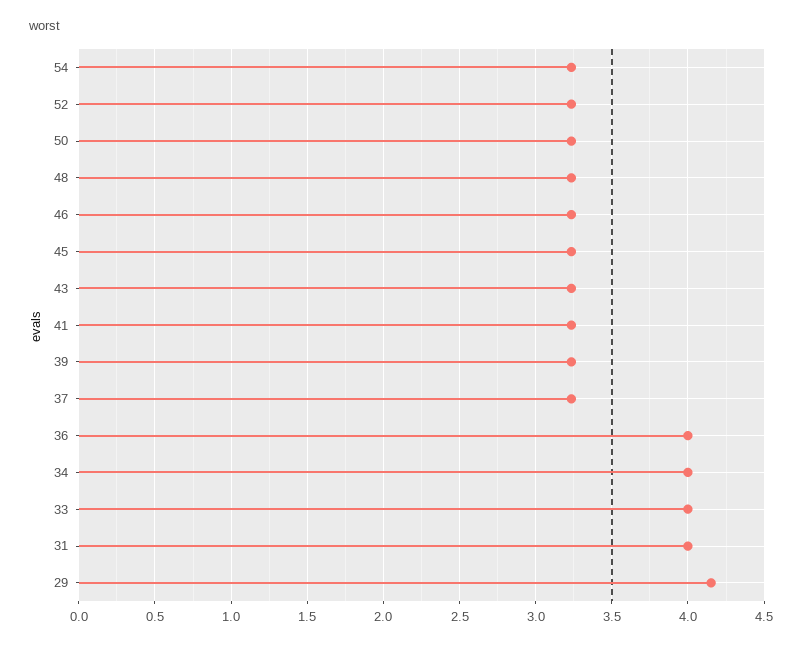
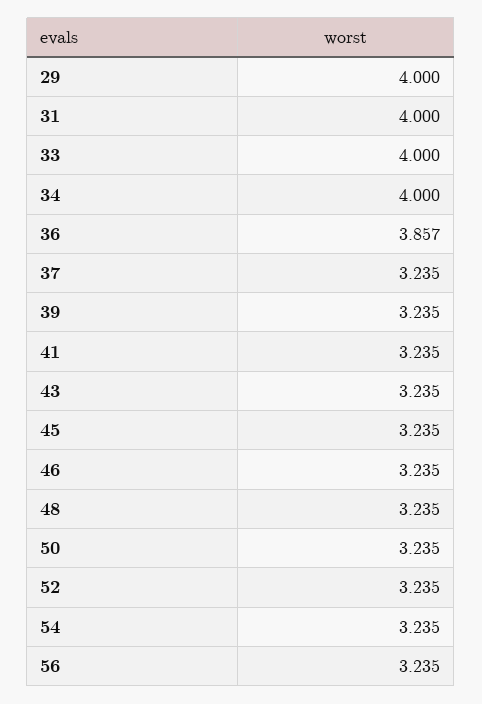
36: 4 -> 3.857
29: 4.15 -> 4
56: none -> 3.235

